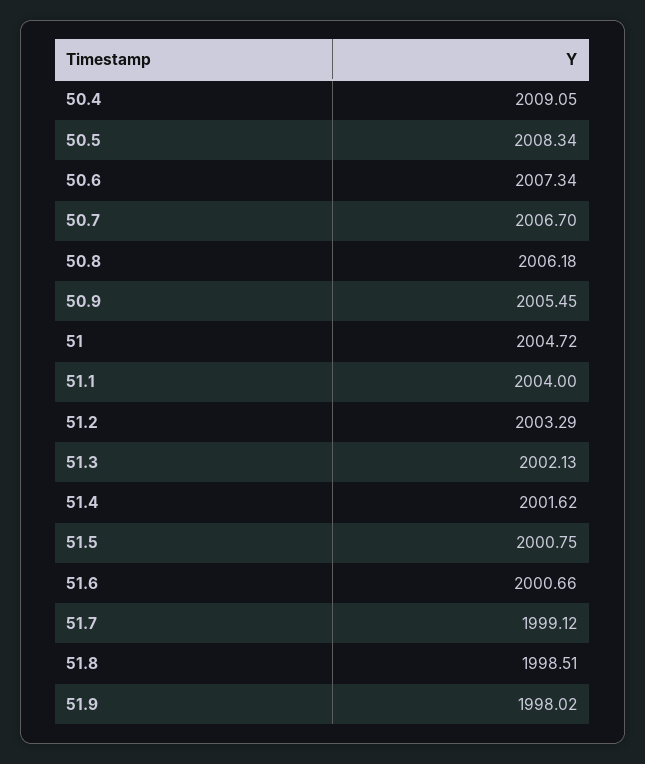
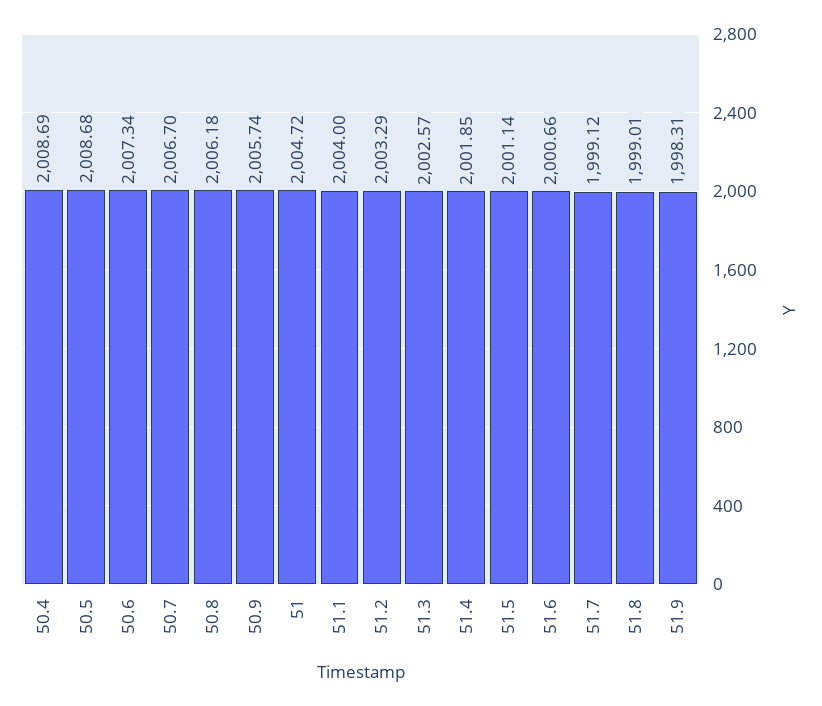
50.4: 2009.05 -> 2008.69
50.5: 2008.34 -> 2008.68
50.9: 2005.45 -> 2005.74
51.3: 2002.13 -> 2002.57
51.4: 2001.62 -> 2001.85
51.5: 2000.75 -> 2001.14
51.8: 1998.51 -> 1999.01
51.9: 1998.02 -> 1998.31

